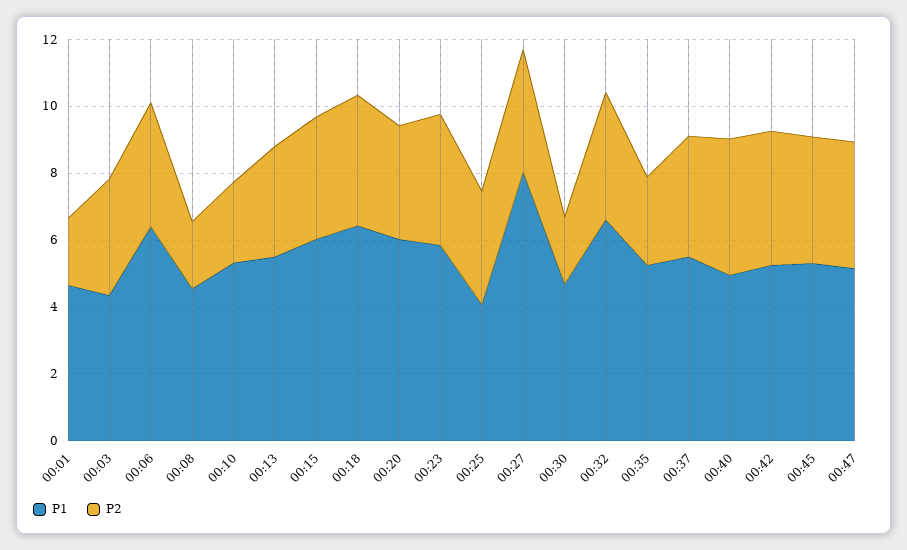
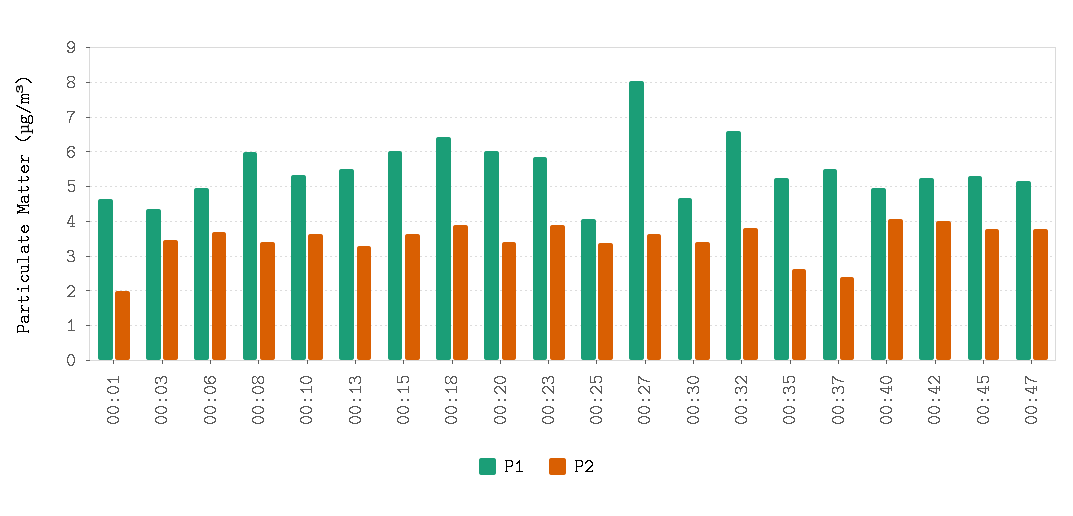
P1, 00:06: 6.5 -> 5
P1, 00:08: 4.5 -> 6
P2, 00:08: 2 -> 3.4
P2, 00:10: 2.5 -> 3.6
P2, 00:30: 2 -> 3.4
P2, 00:37: 3.5 -> 2.4

